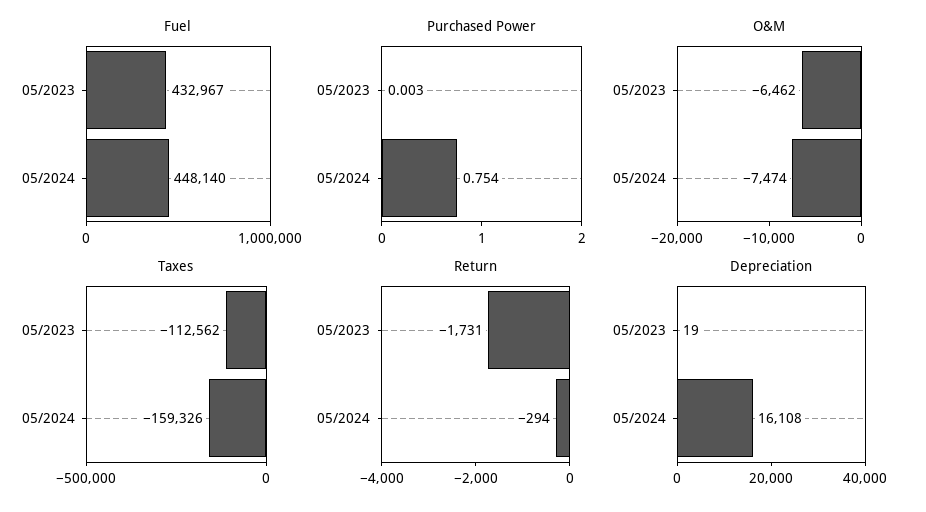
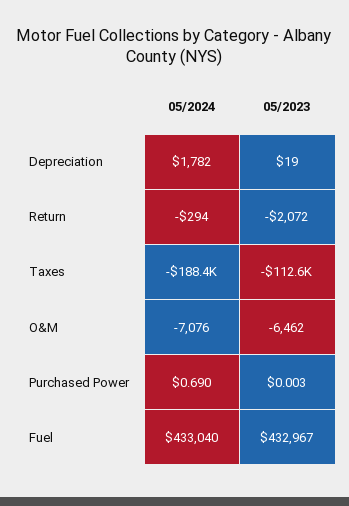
Fuel, 05/2024: 448140 -> 433040
Purchased Power, 05/2024: 0.754 -> 0.69
O&M, 05/2024: -7474 -> -7076
Taxes, 05/2024: -159326 -> -188400
Return, 05/2023: -1731 -> -2072
Depreciation, 05/2024: 16108 -> 1782

